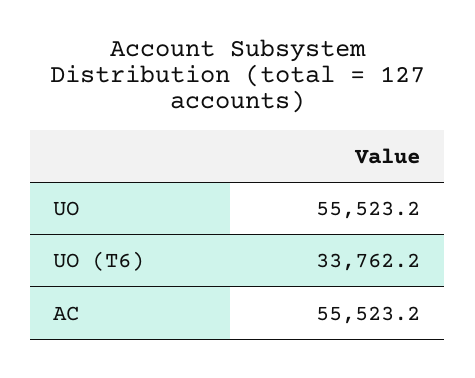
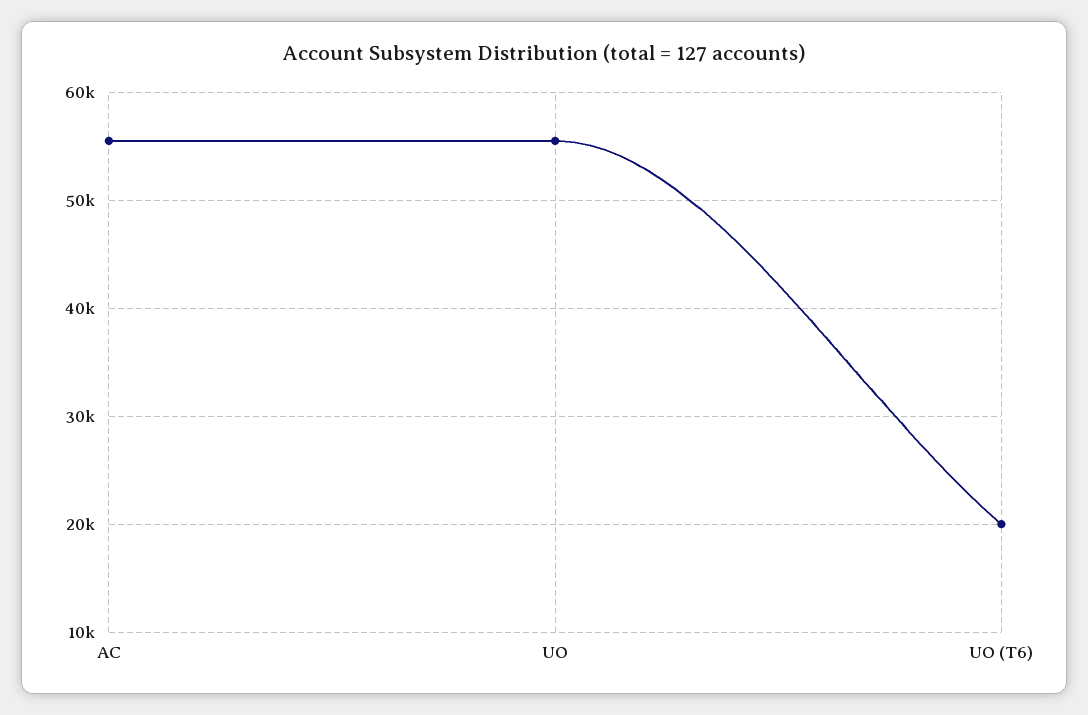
UO (T6): 33762.2 -> 20000

